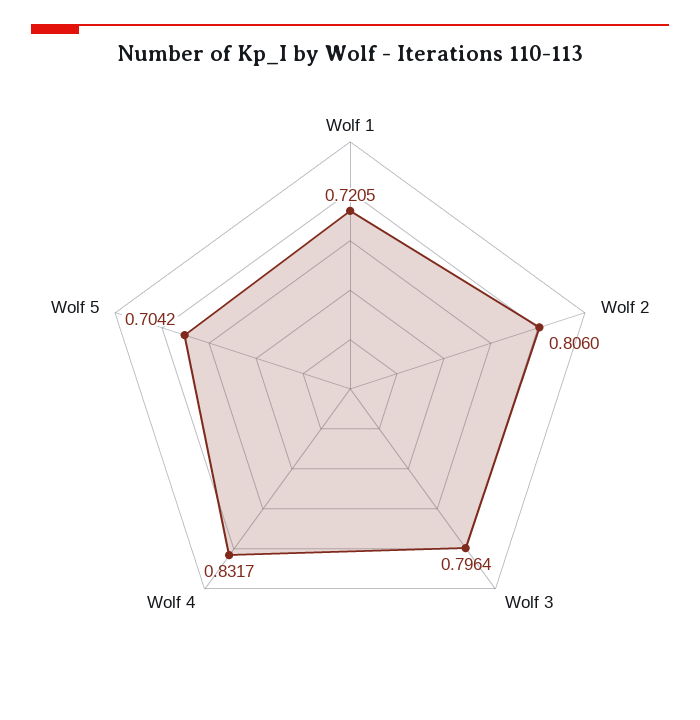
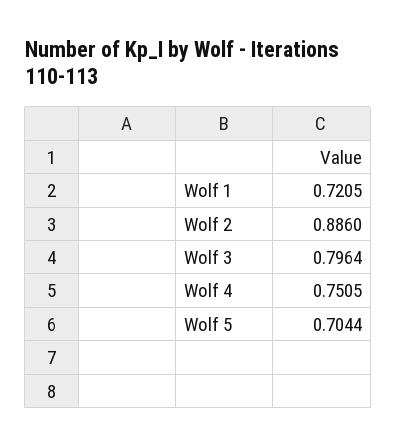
Wolf 2: 0.806 -> 0.886
Wolf 4: 0.8317 -> 0.7505
Wolf 5: 0.7042 -> 0.7044

